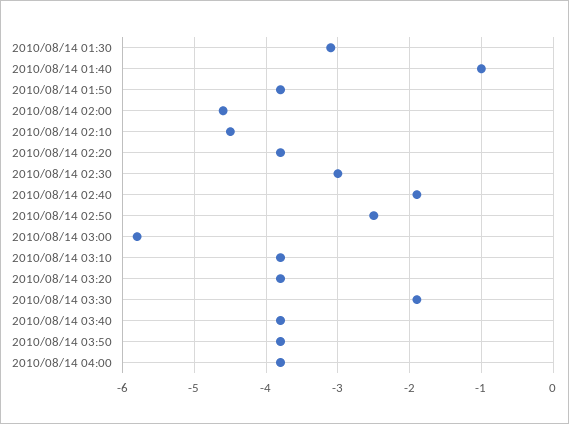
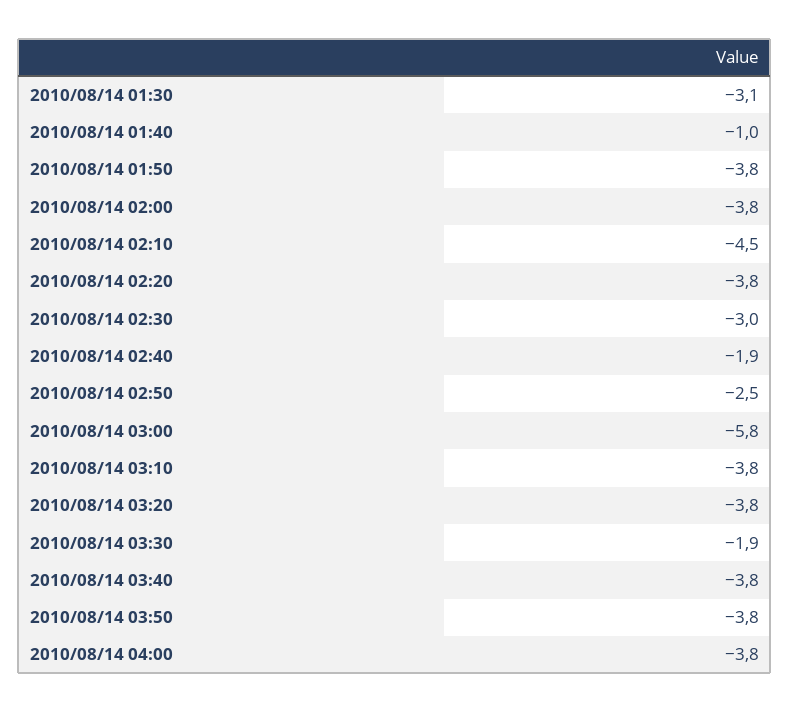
2010/08/14 02:00: -4.6 -> -3.8

